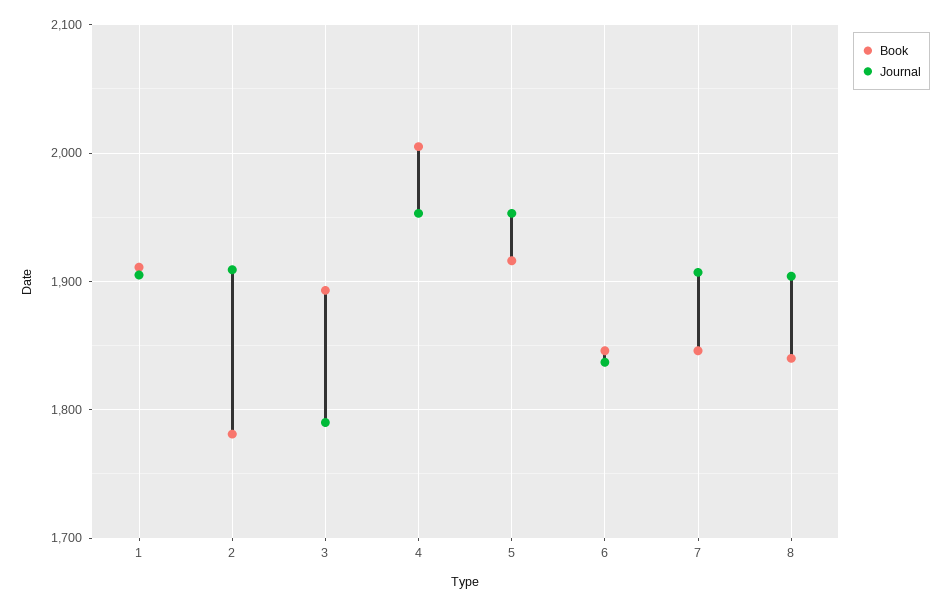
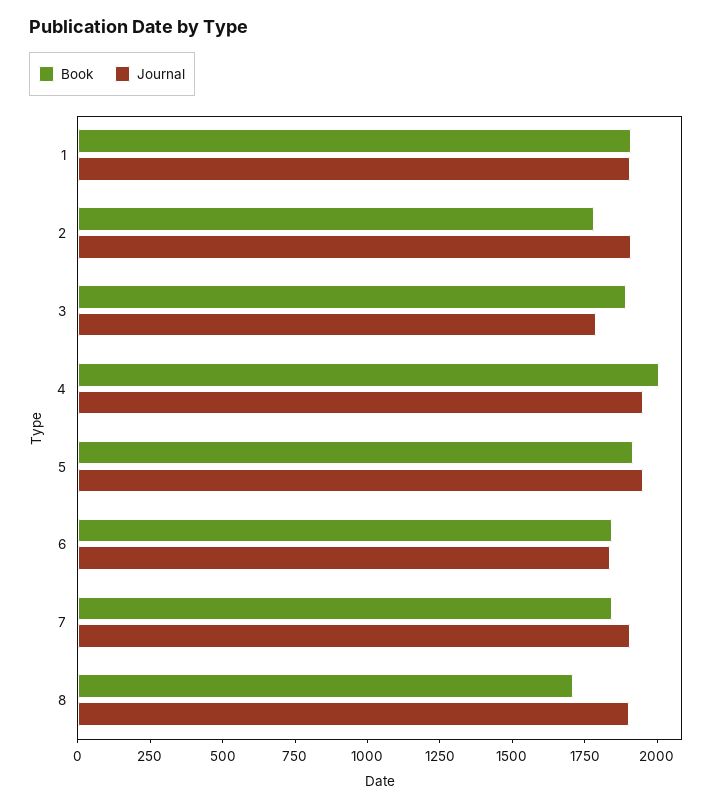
Book, 8: 1840 -> 1700

